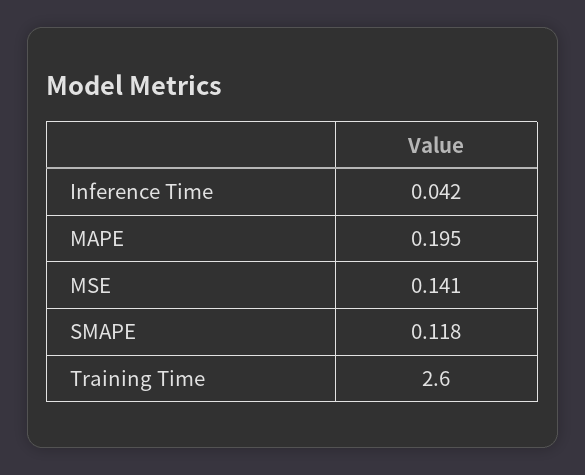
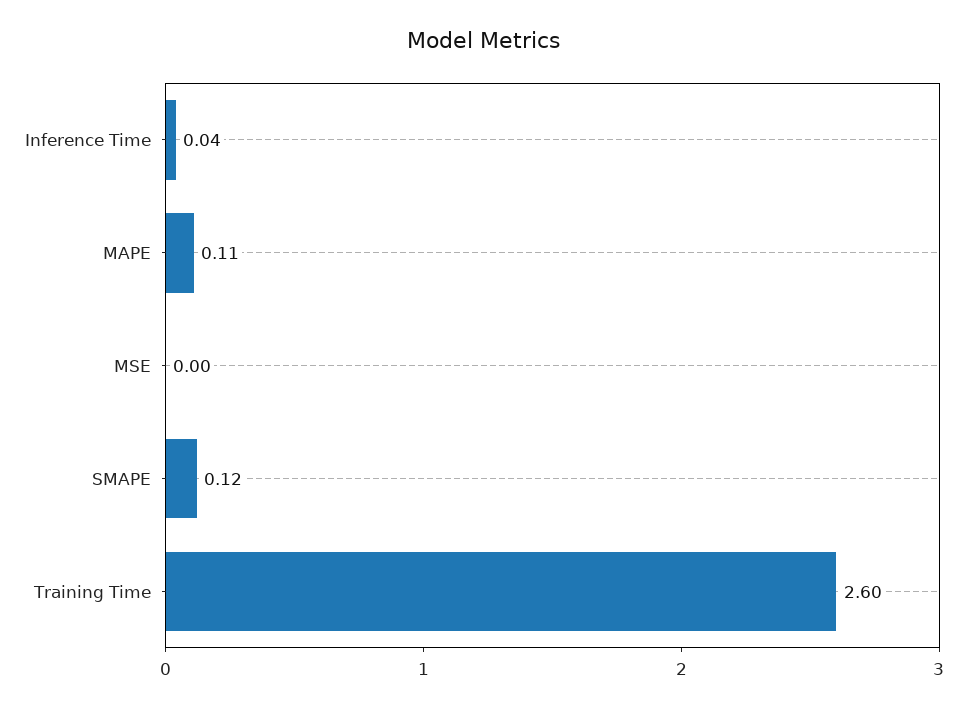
MAPE: 0.195 -> 0.11
MSE: 0.141 -> 0

